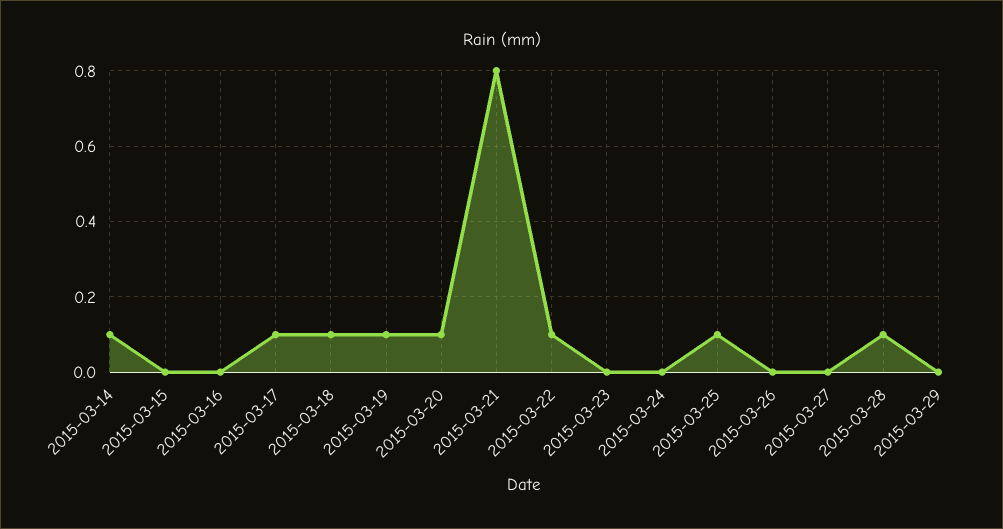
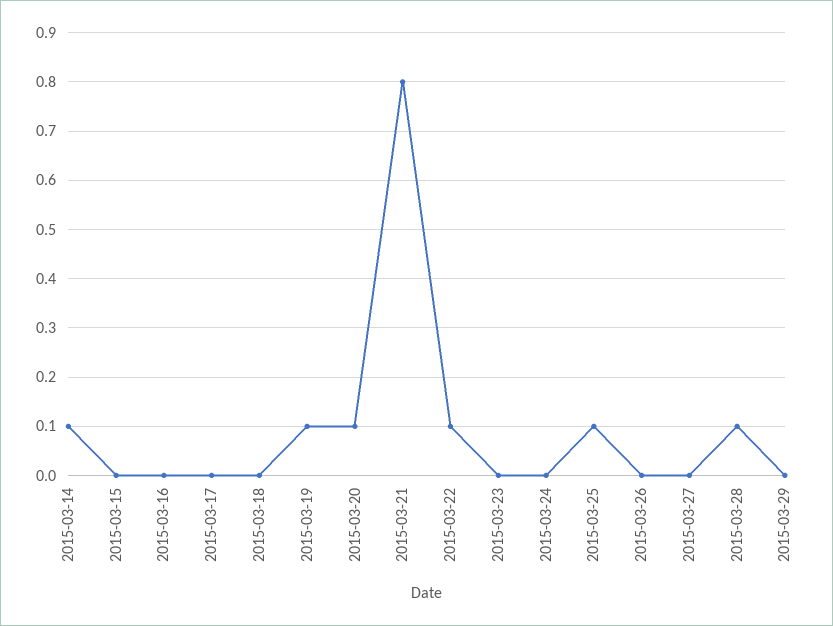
2015-03-17: 0.1 -> 0
2015-03-18: 0.1 -> 0

